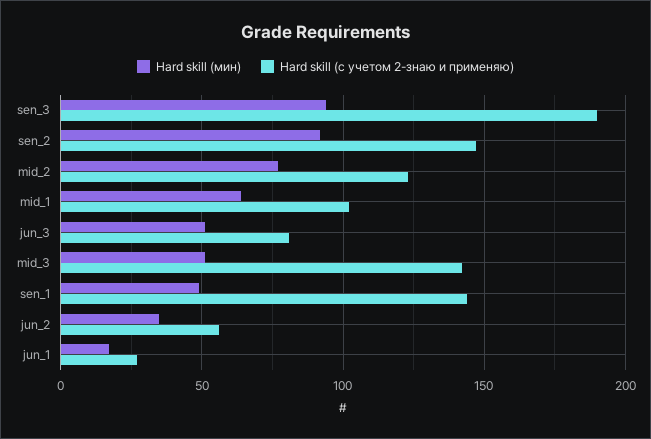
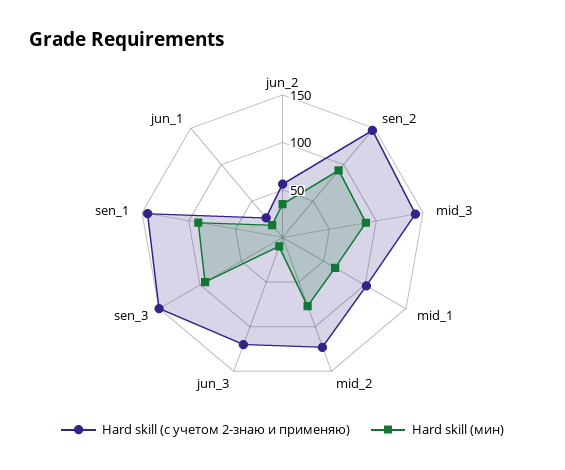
Hard skill (с учетом 2-знаю и применяю), sen_3: 190 -> 150
Hard skill (мин), jun_3: 50 -> 10
Hard skill (с учетом 2-знаю и применяю), jun_3: 80 -> 120
Hard skill (мин), mid_3: 50 -> 90
Hard skill (мин), sen_1: 50 -> 90

